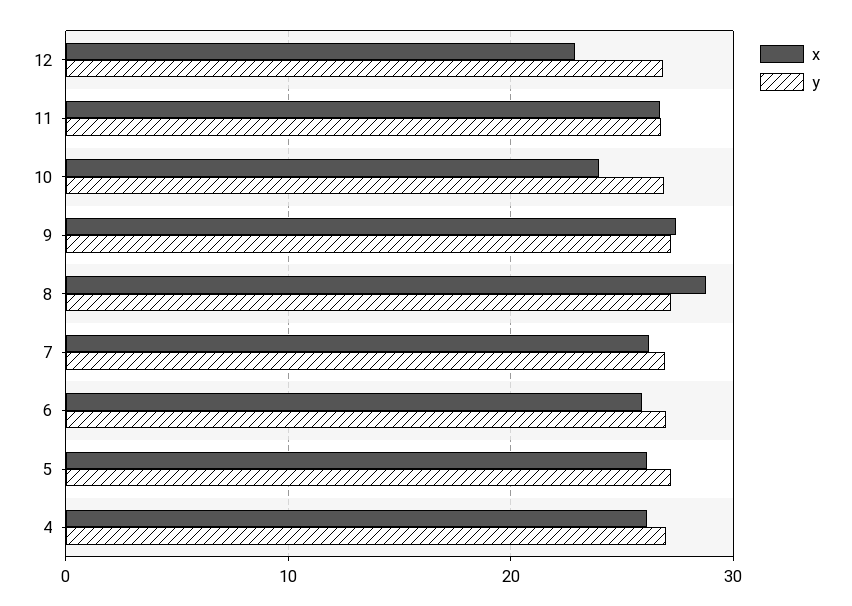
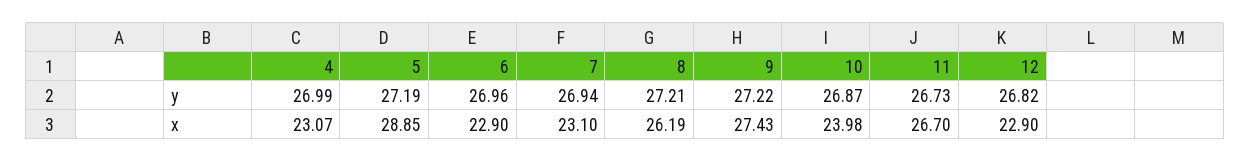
x, 8: 29 -> 26.19
x, 7: 26 -> 23.1
x, 6: 26 -> 22.9
x, 5: 26 -> 28.85
x, 4: 26 -> 23.07

